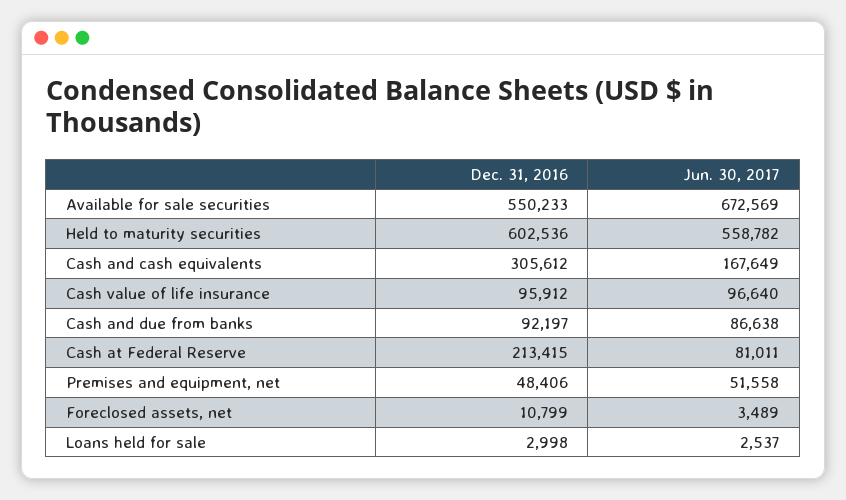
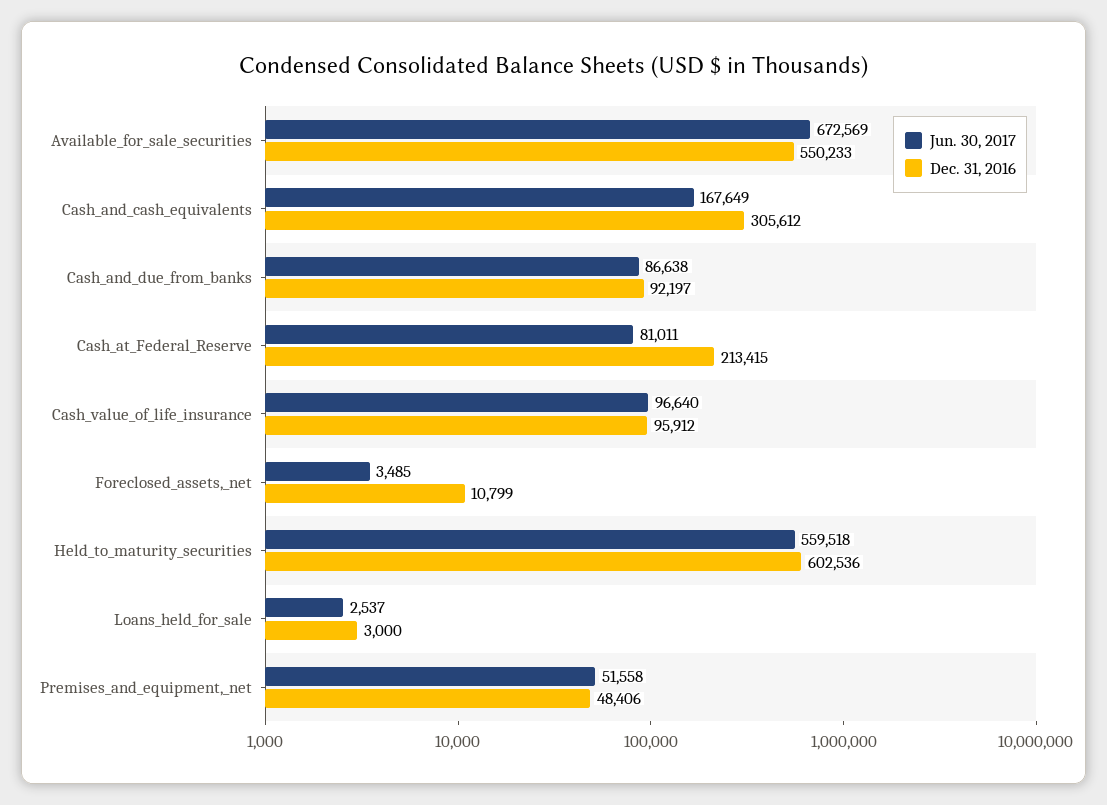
Jun. 30, 2017, Held to maturity securities: 558782 -> 559518
Jun. 30, 2017, Foreclosed assets, net: 3489 -> 3485
Dec. 31, 2016, Loans held for sale: 2998 -> 3000

